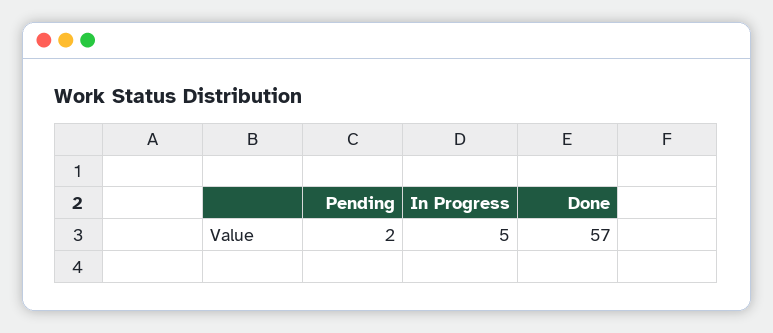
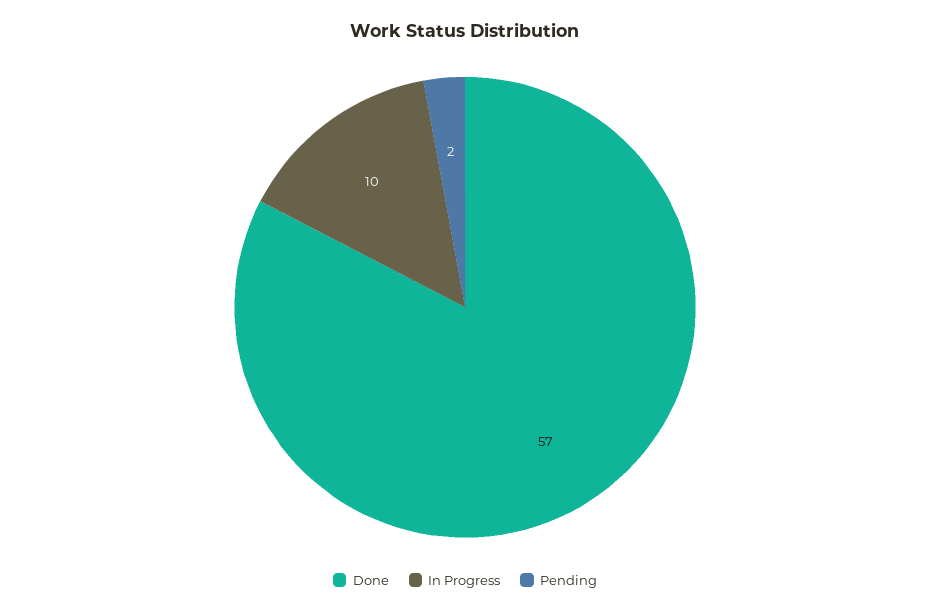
In Progress: 5 -> 10

